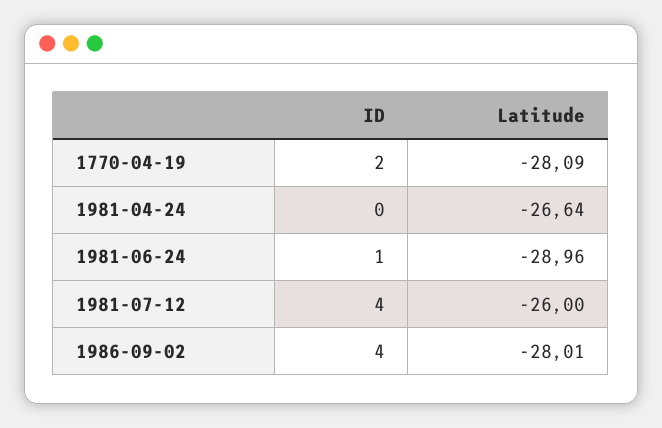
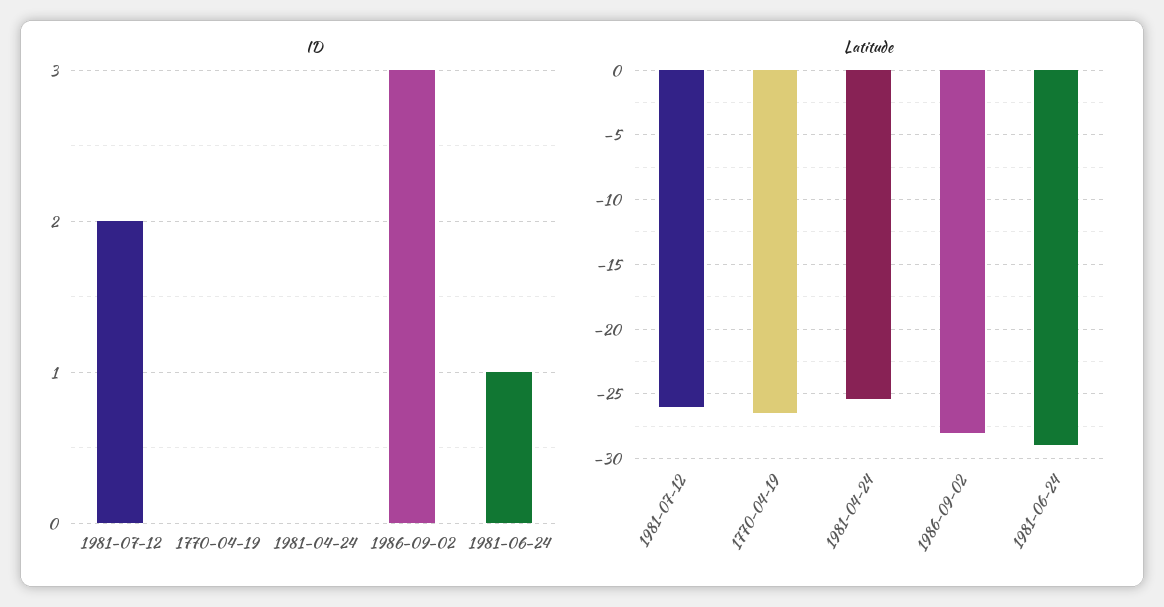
ID, 1770-04-19: 2 -> 0
Latitude, 1770-04-19: -28.09 -> -26.5
Latitude, 1981-04-24: -26.64 -> -25.5
ID, 1981-07-12: 4 -> 2
ID, 1986-09-02: 4 -> 3

